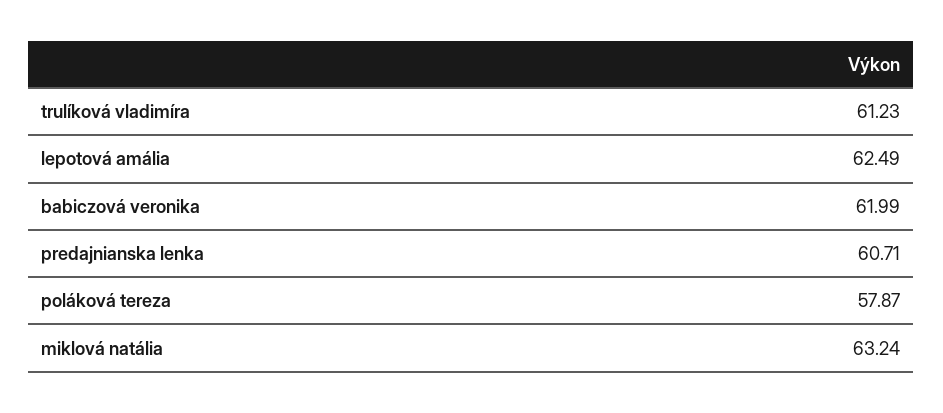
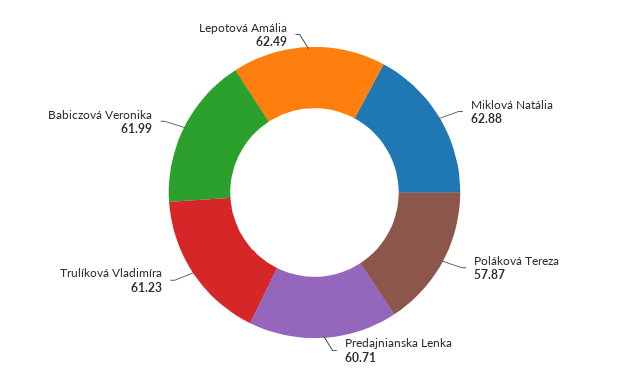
miklová natália: 63.24 -> 62.88

